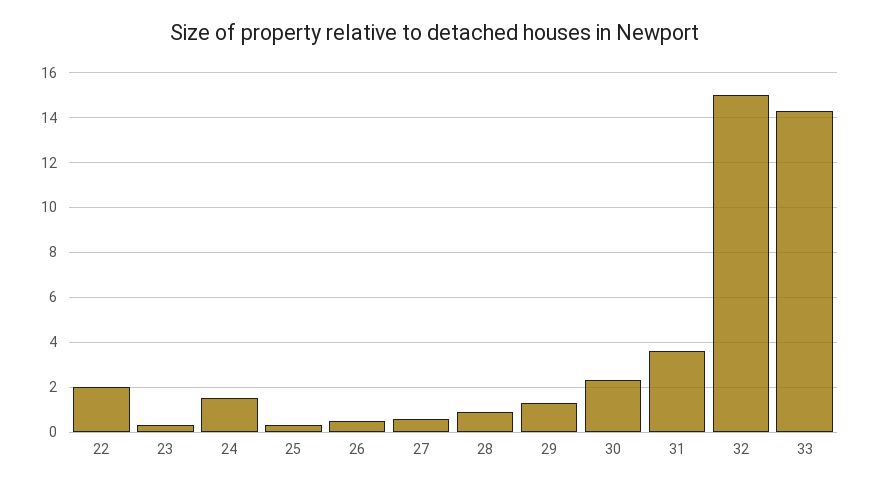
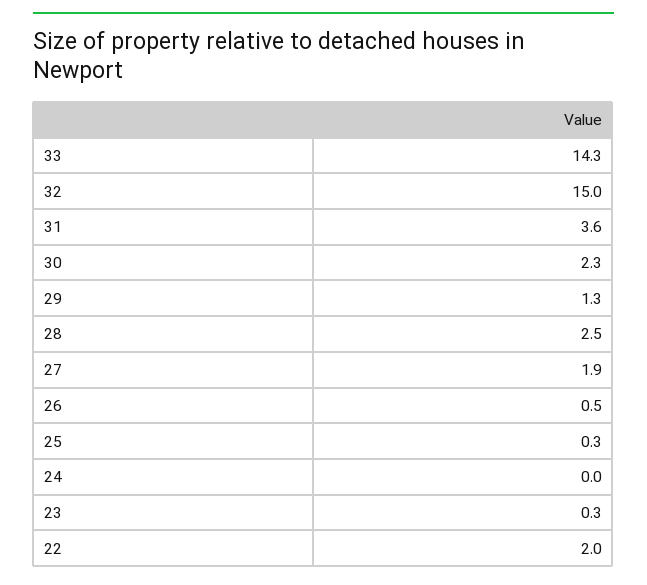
24: 1.5 -> 0
27: 0.5 -> 1.9
28: 1 -> 2.5

